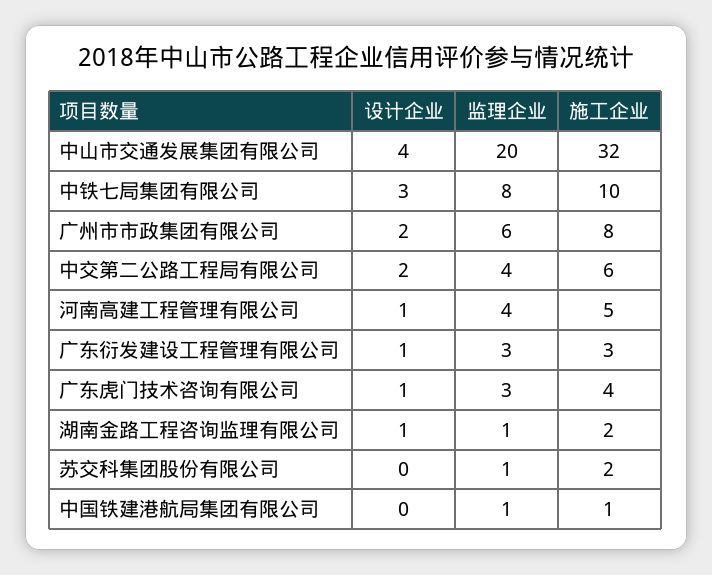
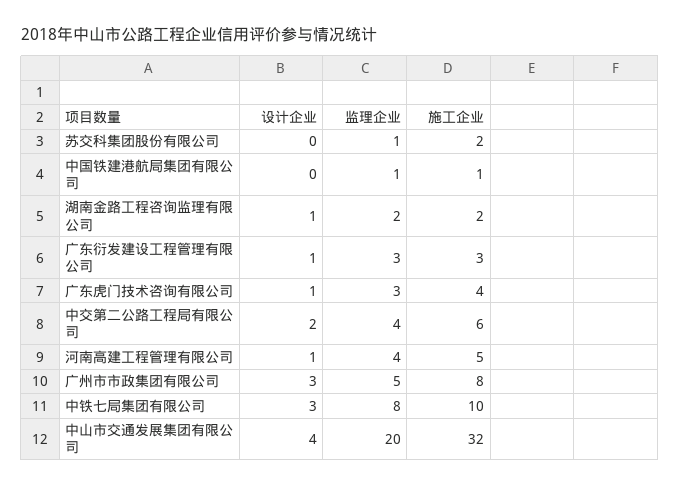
设计企业, 广州市市政集团有限公司: 2 -> 3
监理企业, 广州市市政集团有限公司: 6 -> 5
监理企业, 湖南金路工程咨询监理有限公司: 1 -> 2

